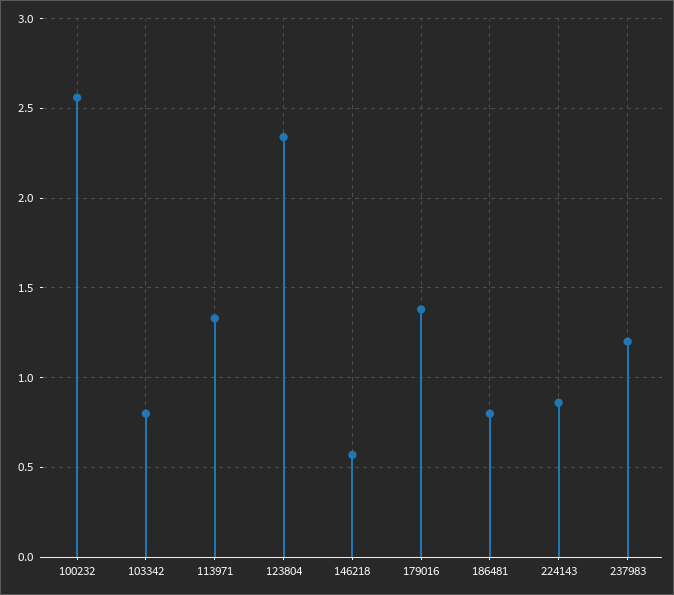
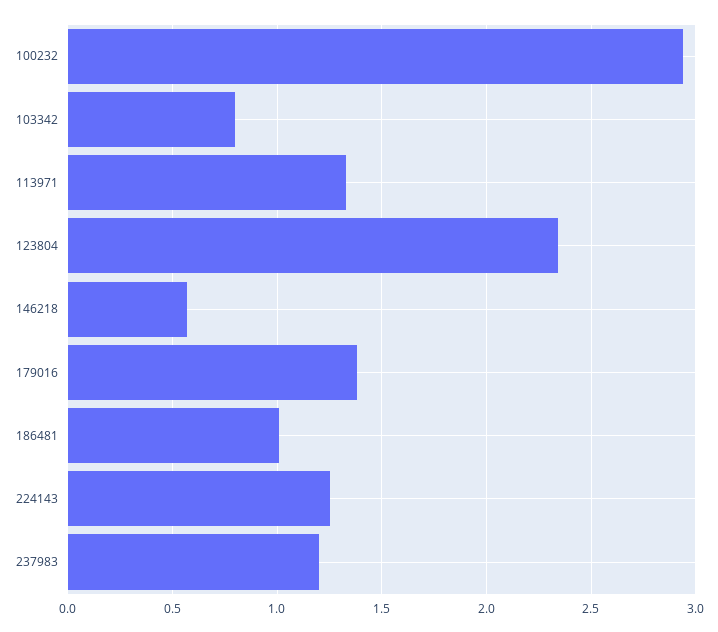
100232: 2.55 -> 2.95
186481: 0.8 -> 1
224143: 0.85 -> 1.25

